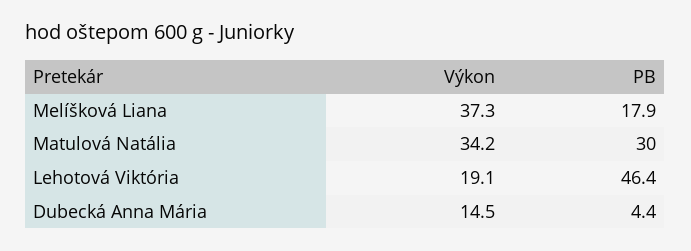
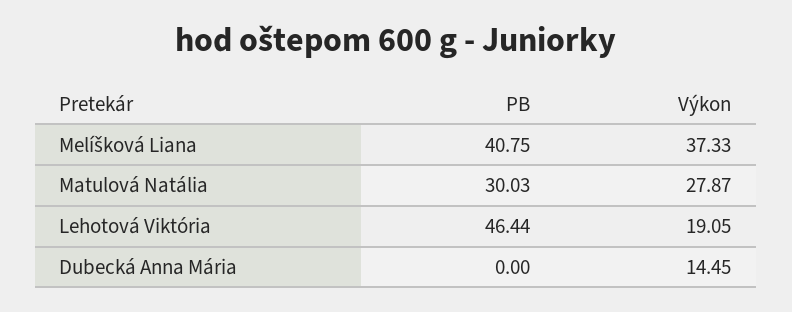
PB, Melíšková Liana: 17.9 -> 40.75
Výkon, Matulová Natália: 34.2 -> 27.87
PB, Dubecká Anna Mária: 4.4 -> 0

